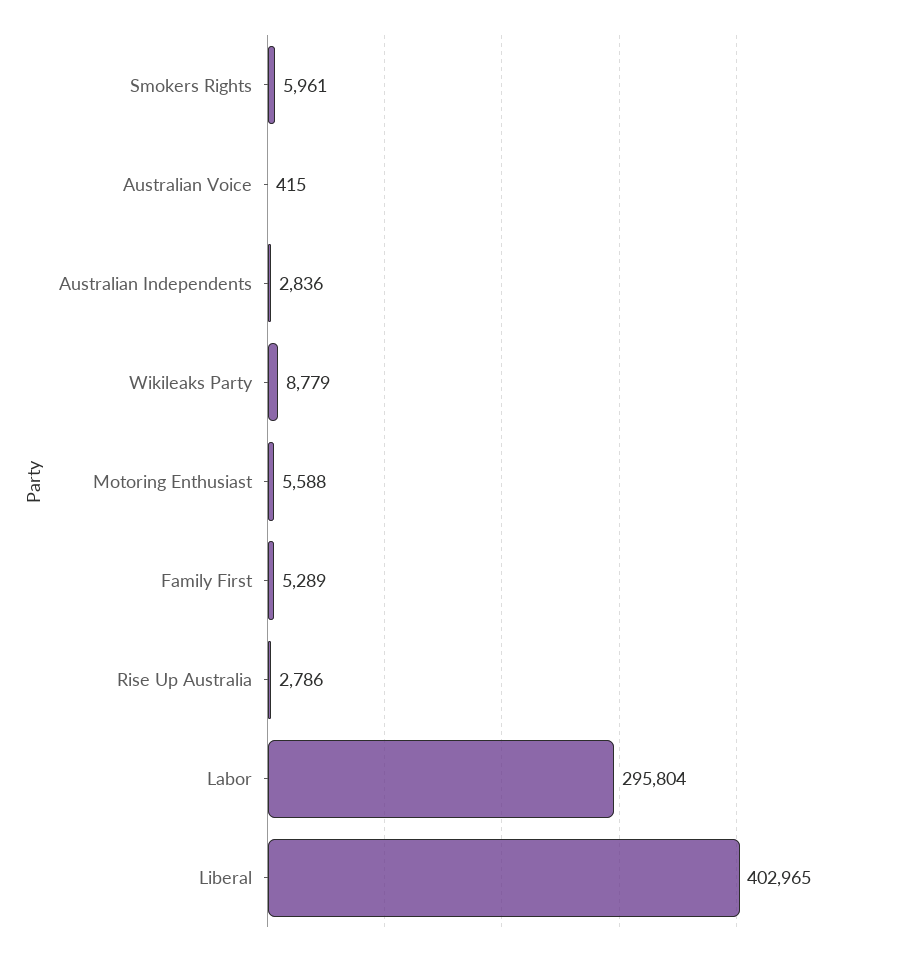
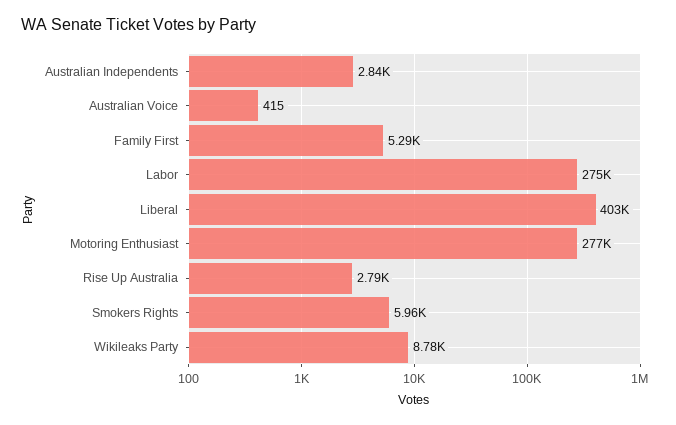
Motoring Enthusiast: 5588 -> 277000
Labor: 295804 -> 275000

